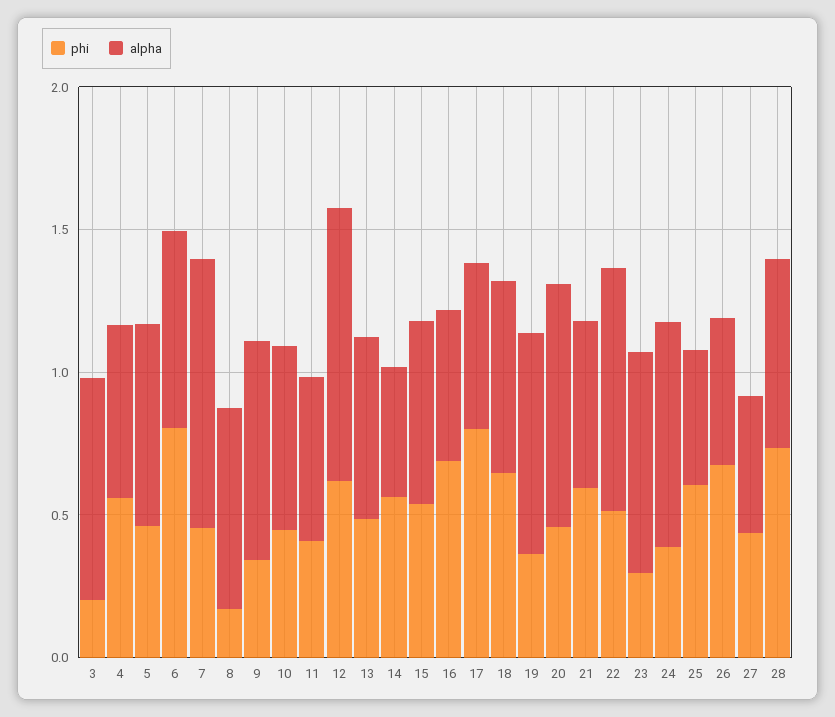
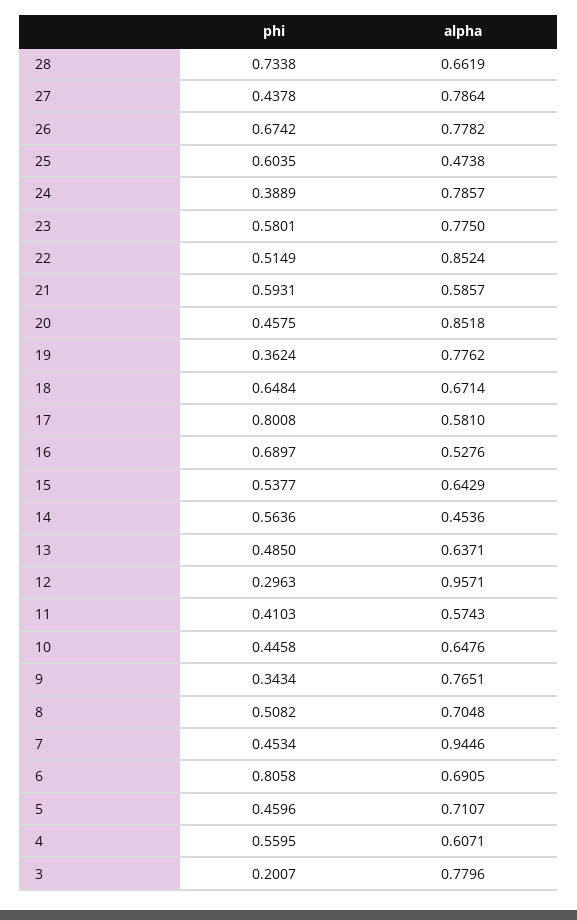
phi, 8: 0.2 -> 0.5082
phi, 12: 0.6 -> 0.2963
phi, 23: 0.3 -> 0.5801
alpha, 26: 0.5 -> 0.7782
alpha, 27: 0.5 -> 0.7864

